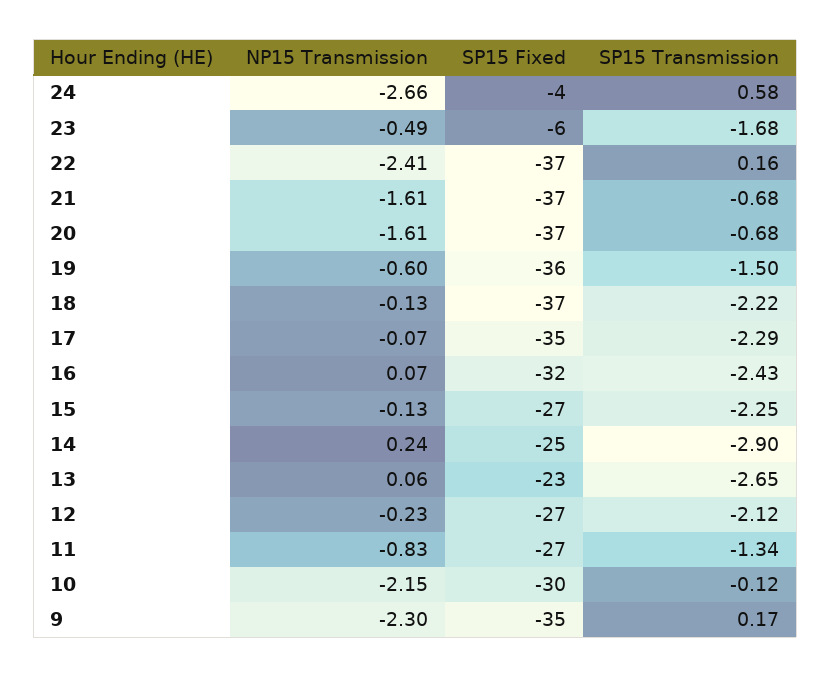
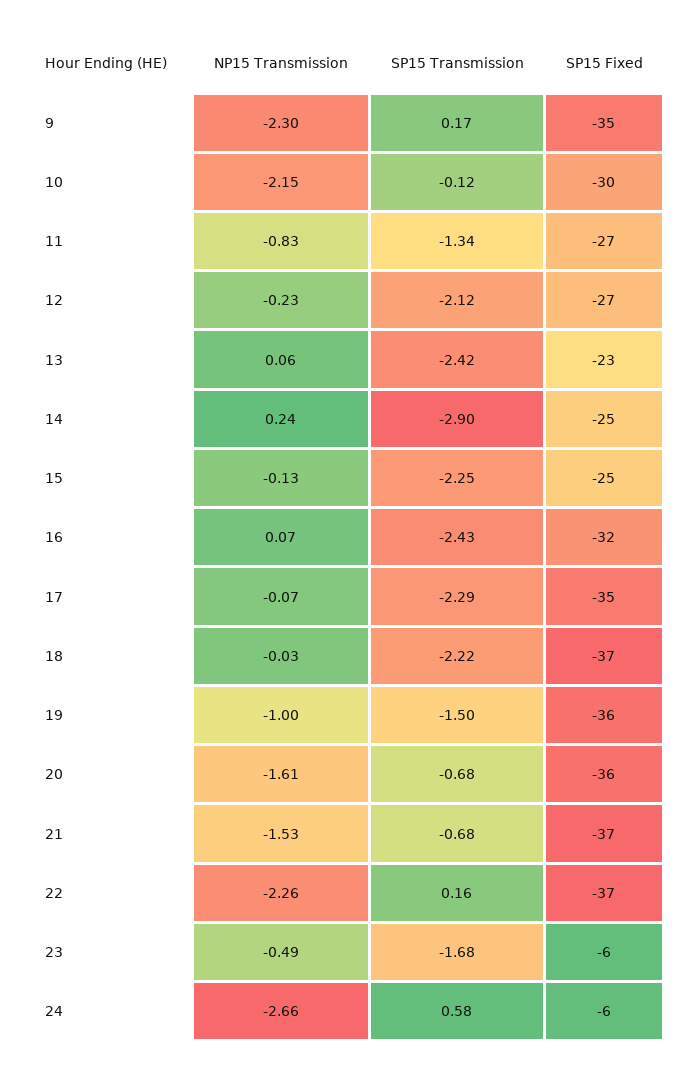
SP15 Fixed, 24: -4 -> -6
NP15 Transmission, 22: -2.41 -> -2.26
NP15 Transmission, 21: -1.61 -> -1.53
SP15 Fixed, 20: -37 -> -36
NP15 Transmission, 19: -0.6 -> -1
NP15 Transmission, 18: -0.13 -> -0.03
SP15 Fixed, 15: -27 -> -25
SP15 Transmission, 13: -2.65 -> -2.42

